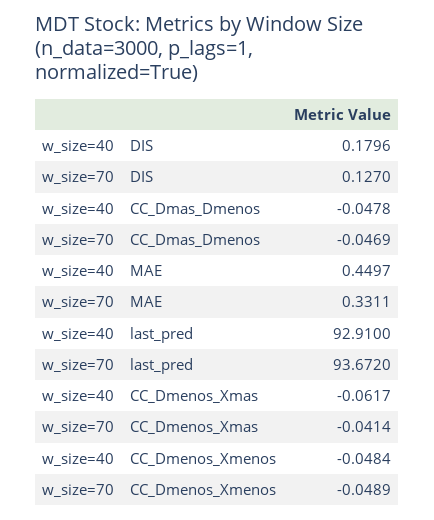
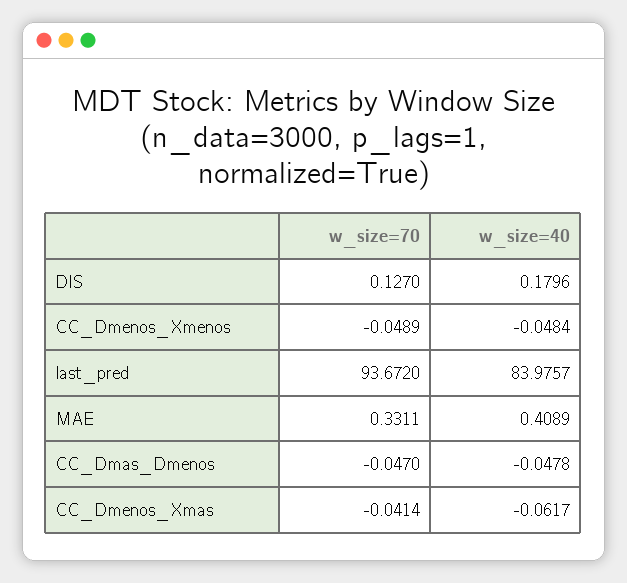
w_size=70, CC_Dmas_Dmenos: -0.0469 -> -0.047
w_size=40, MAE: 0.4497 -> 0.4089
w_size=40, last_pred: 92.91 -> 83.9757

